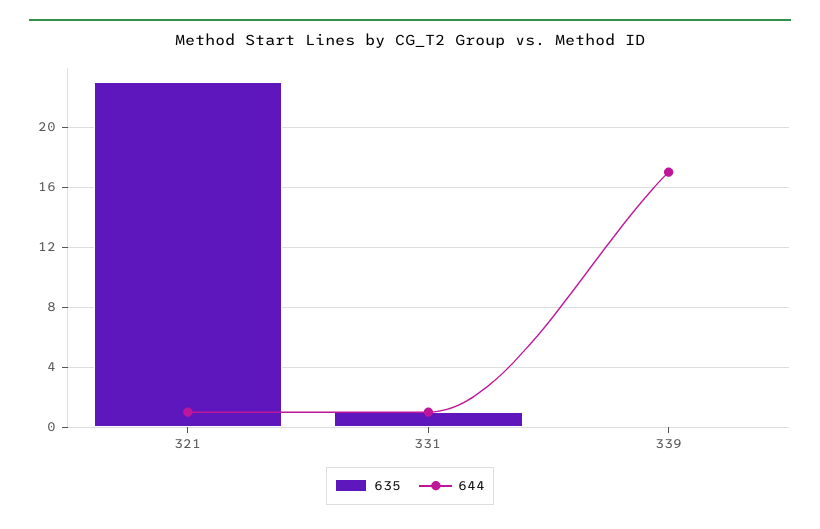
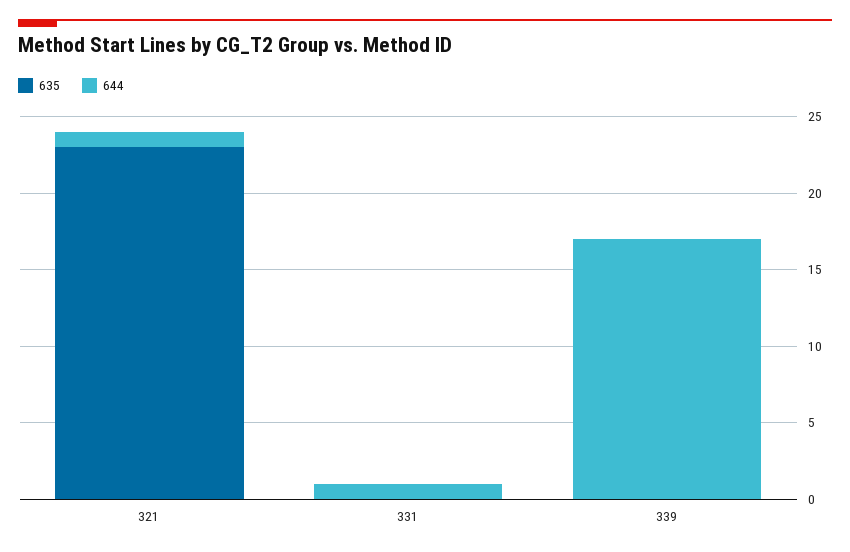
635, 331: 1 -> 0

